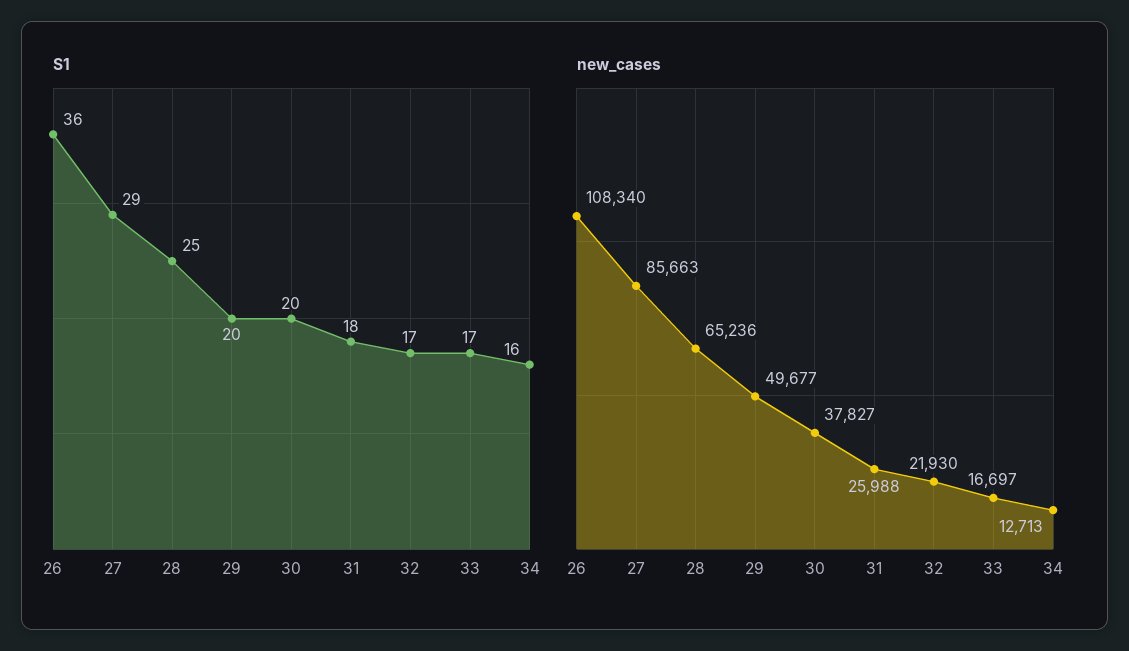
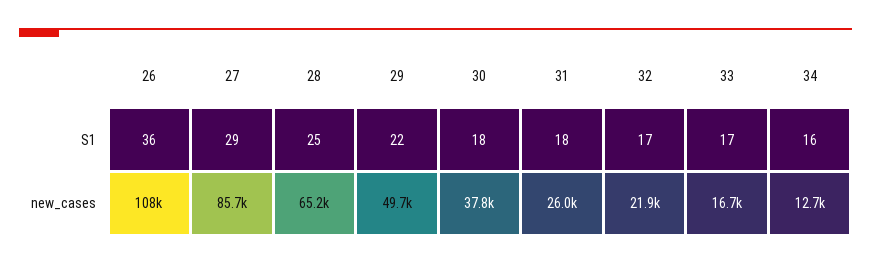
S1, 29: 20 -> 22
S1, 30: 20 -> 18

